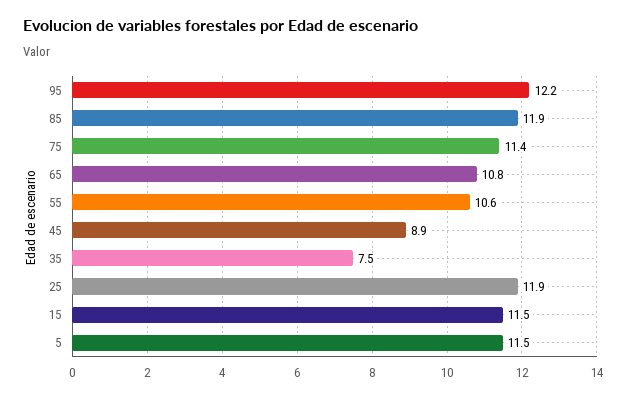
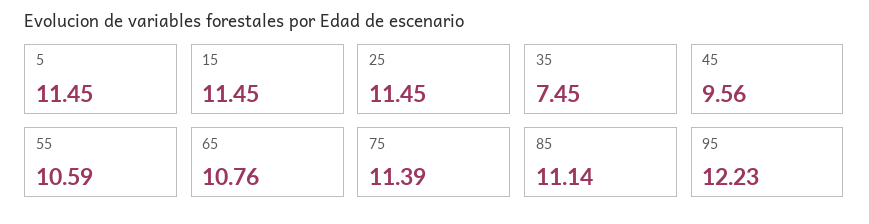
85: 11.9 -> 11.14
45: 8.9 -> 9.56
25: 11.9 -> 11.45

